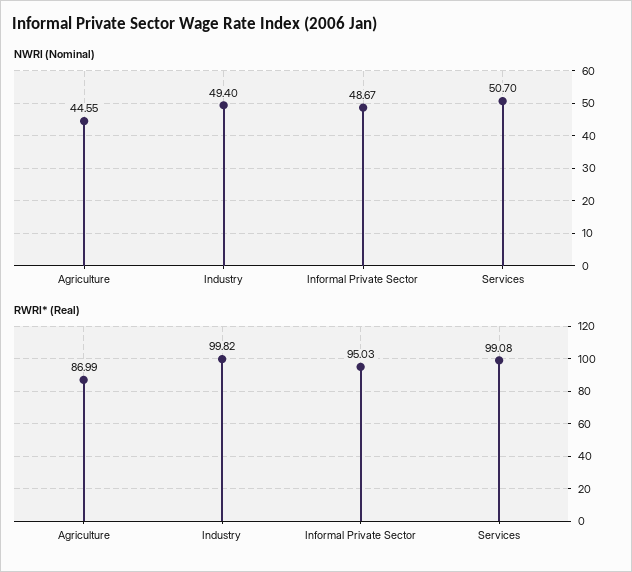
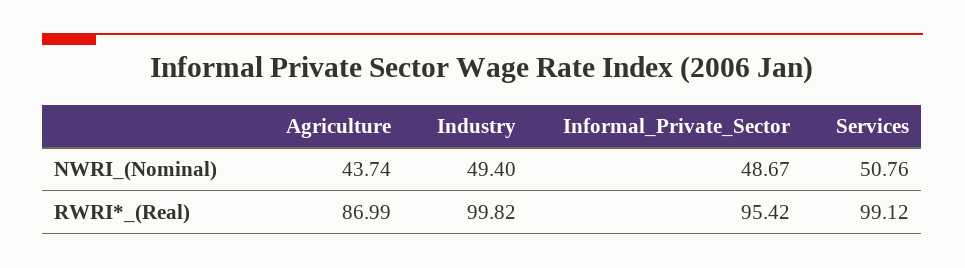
NWRI (Nominal), Agriculture: 44.55 -> 43.74
NWRI (Nominal), Services: 50.7 -> 50.76
RWRI* (Real), Informal Private Sector: 95.03 -> 95.42
RWRI* (Real), Services: 99.08 -> 99.12

